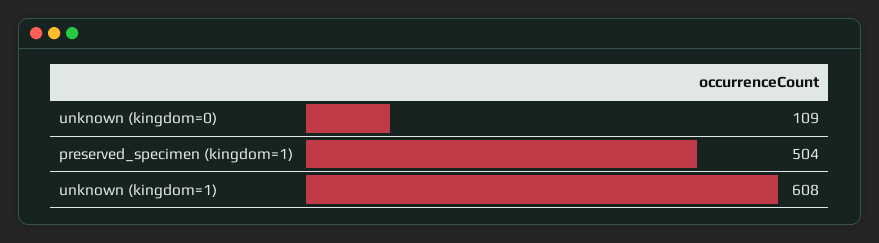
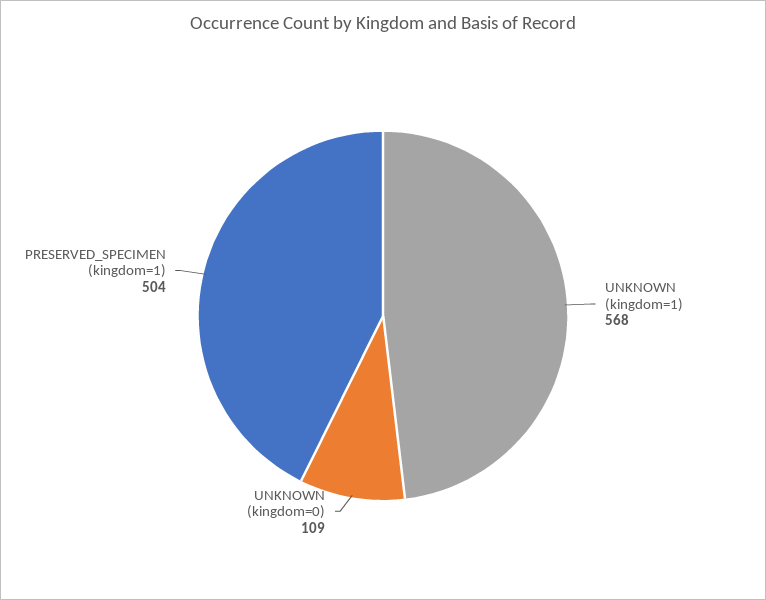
unknown (kingdom=1): 608 -> 568

